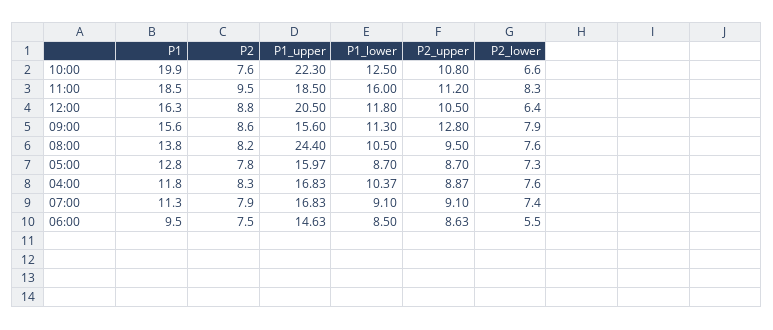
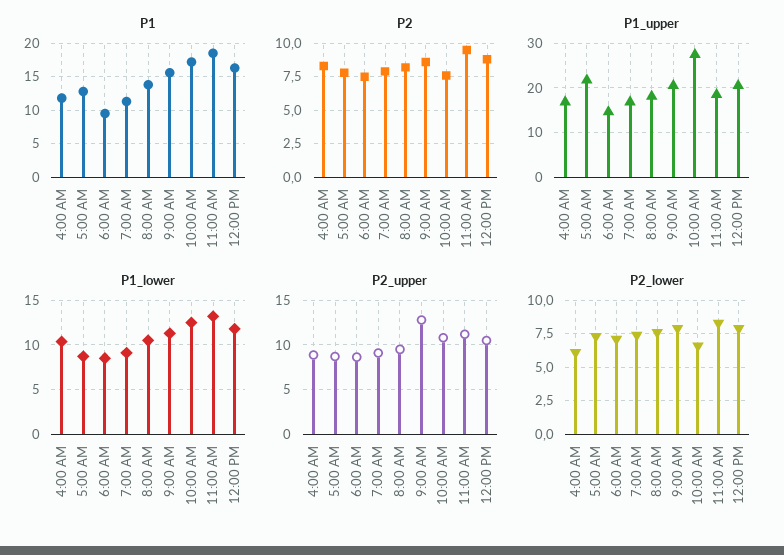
P1, 10:00: 19.9 -> 17
P1_upper, 10:00: 22.3 -> 28
P1_lower, 11:00: 16 -> 13
P2_lower, 12:00: 6.4 -> 8
P1_upper, 09:00: 15.6 -> 20
P1_upper, 08:00: 24.4 -> 18
P1_upper, 05:00: 15.97 -> 22
P2_lower, 04:00: 7.6 -> 6
P2_lower, 06:00: 5.5 -> 7

